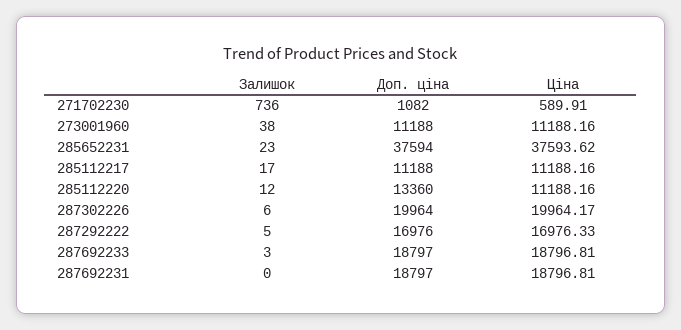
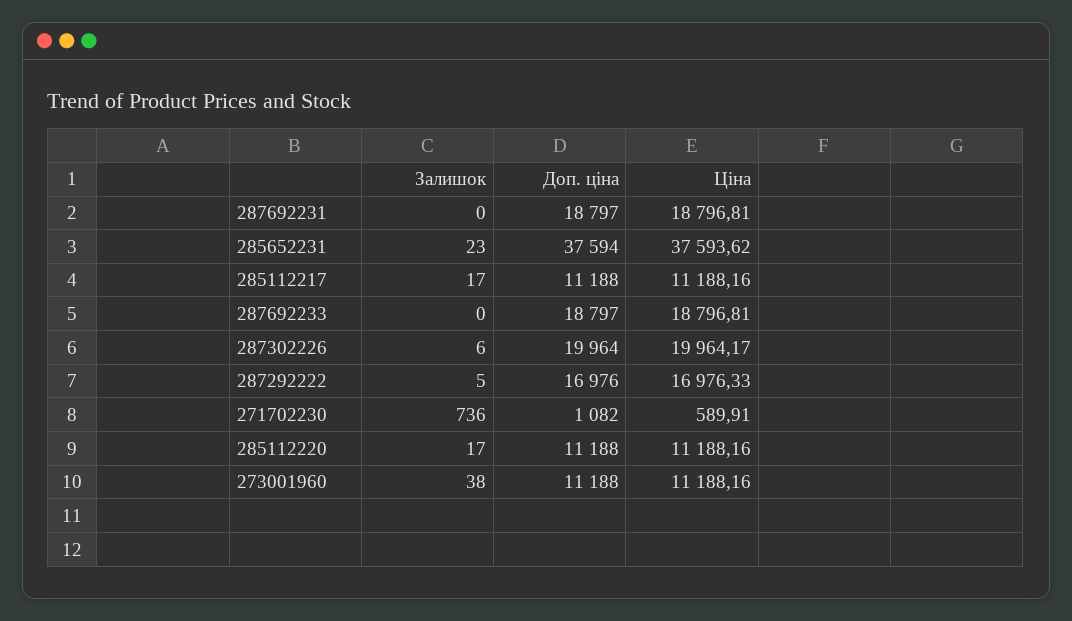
Залишок, 285112220: 12 -> 17
Доп. ціна, 285112220: 13360 -> 11188
Залишок, 287692233: 3 -> 0

